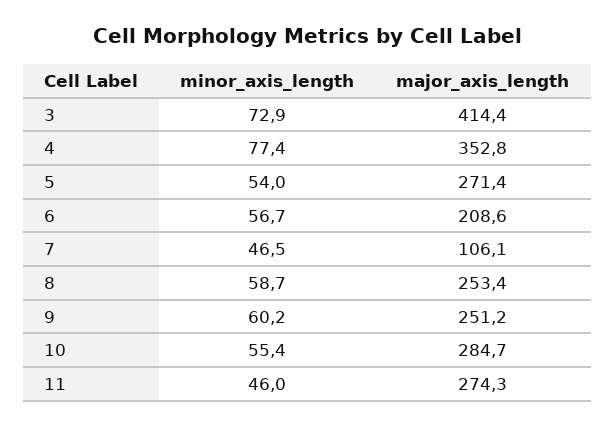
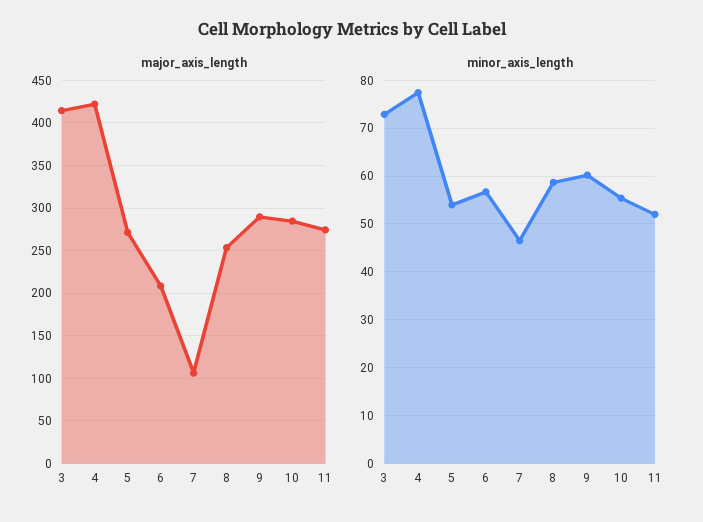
major_axis_length, 4: 352.8 -> 420
major_axis_length, 9: 251.2 -> 290
minor_axis_length, 11: 46 -> 52

